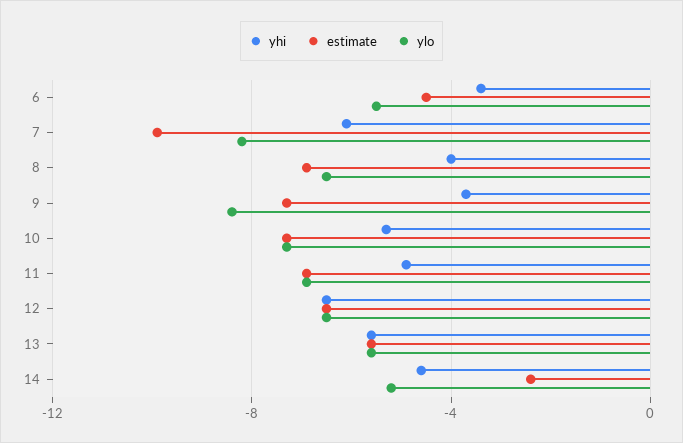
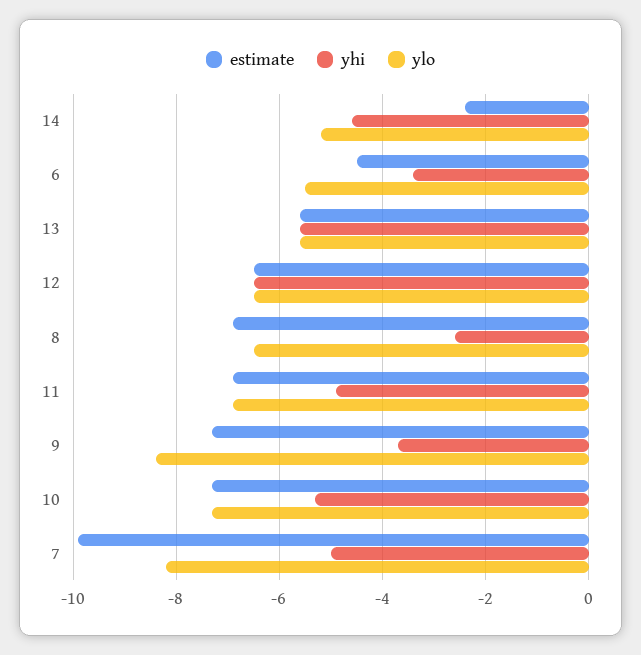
yhi, 7: -6 -> -5
yhi, 8: -4 -> -2.5

